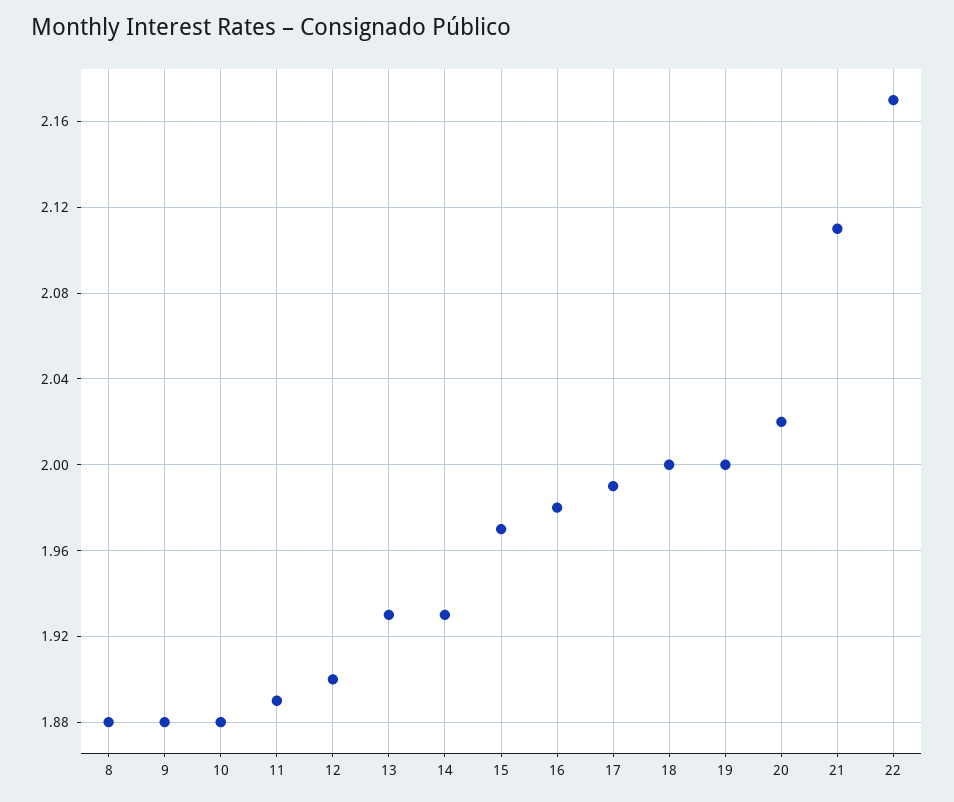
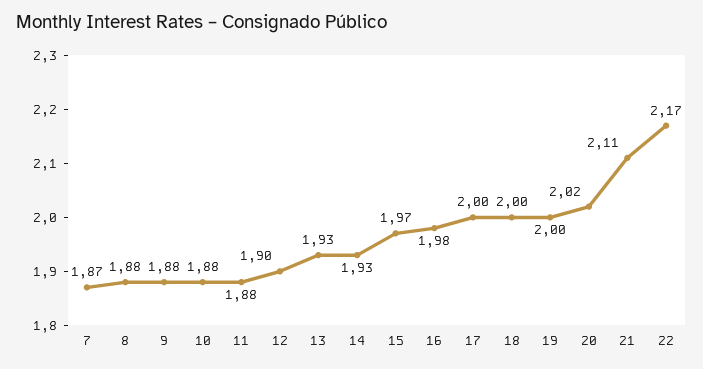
11: 1.89 -> 1.88
17: 1.99 -> 2
7: none -> 1.87

